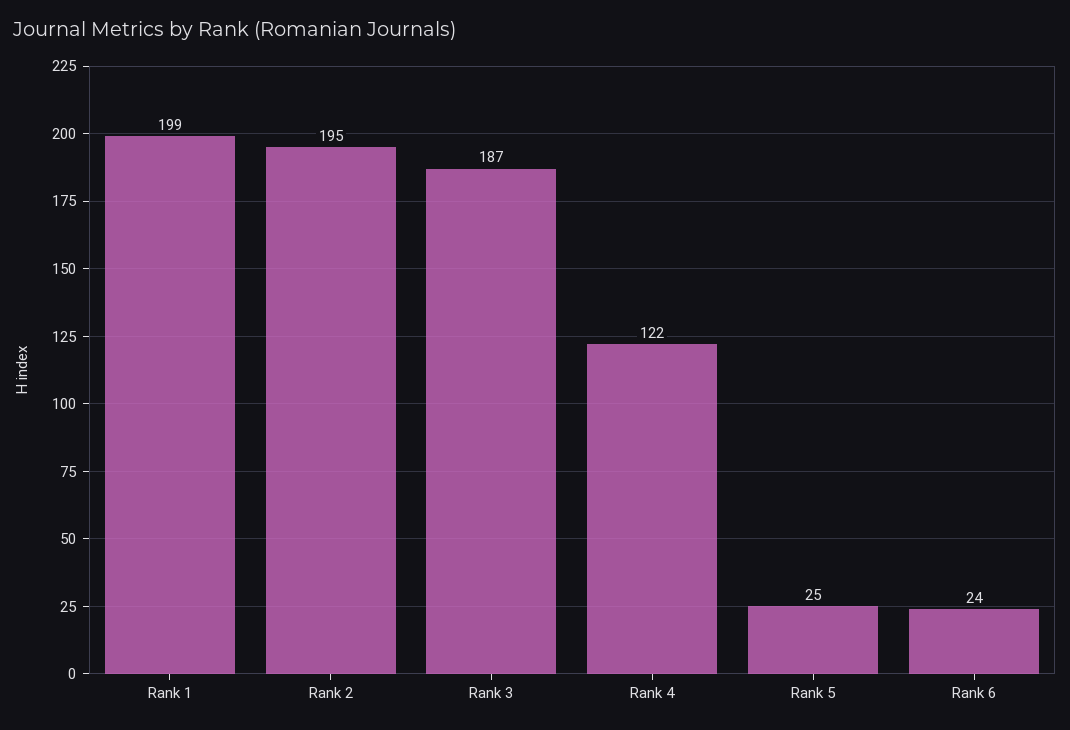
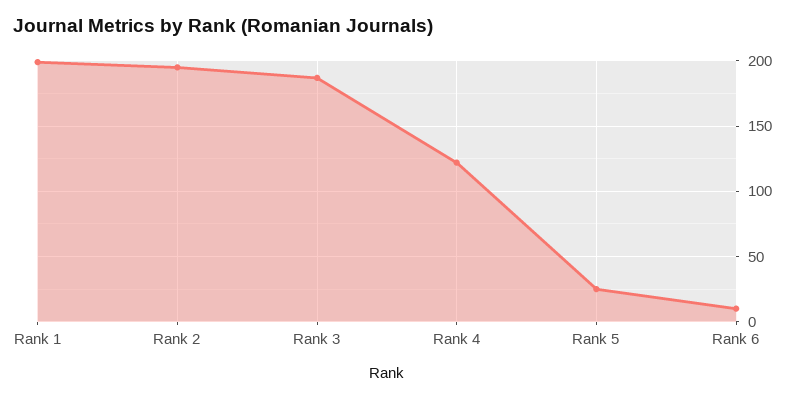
Rank 6: 24 -> 10

